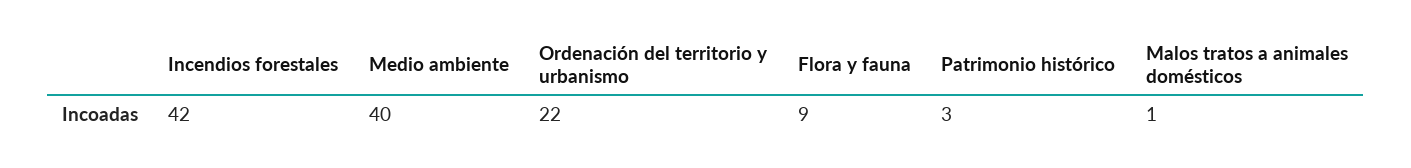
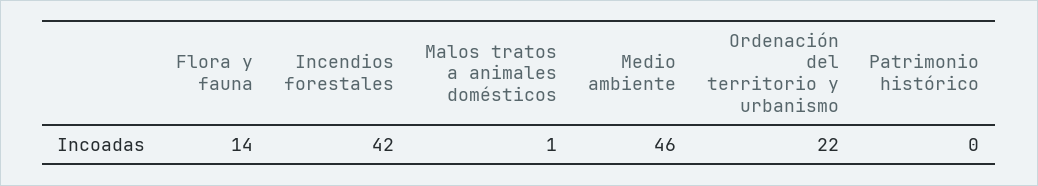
Medio ambiente: 40 -> 46
Flora y fauna: 9 -> 14
Patrimonio histórico: 3 -> 0

